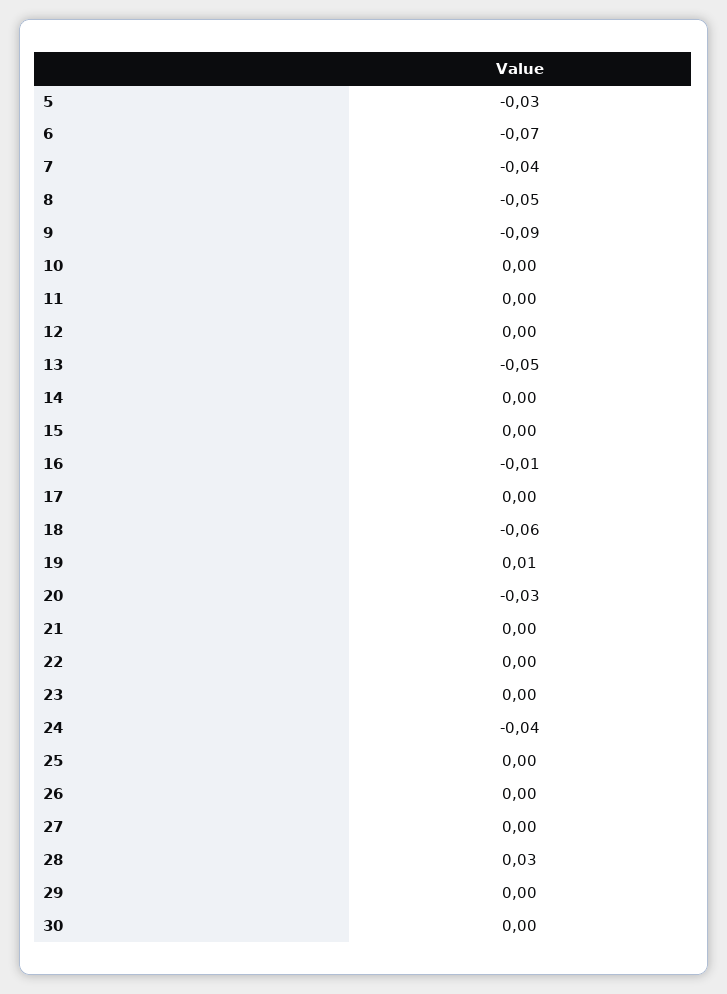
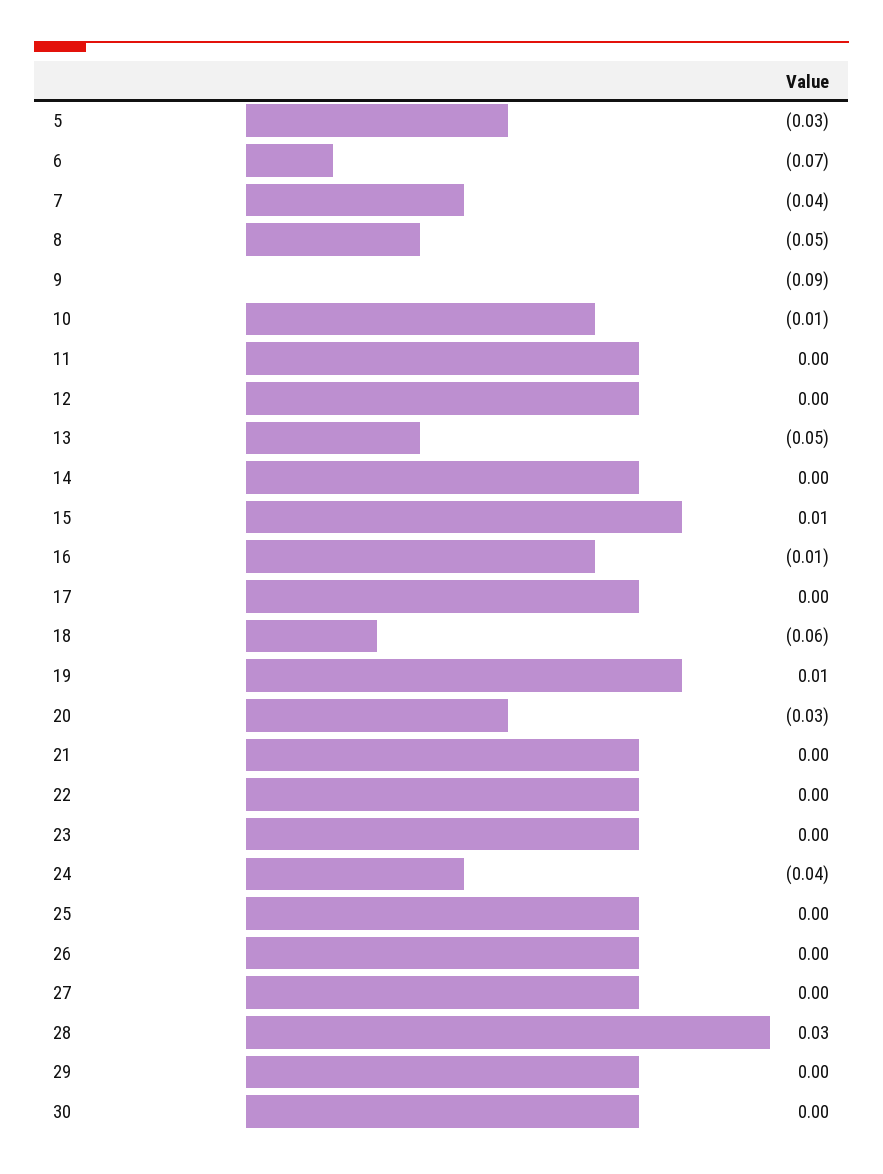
10: 0 -> -0.01
15: 0 -> 0.01

